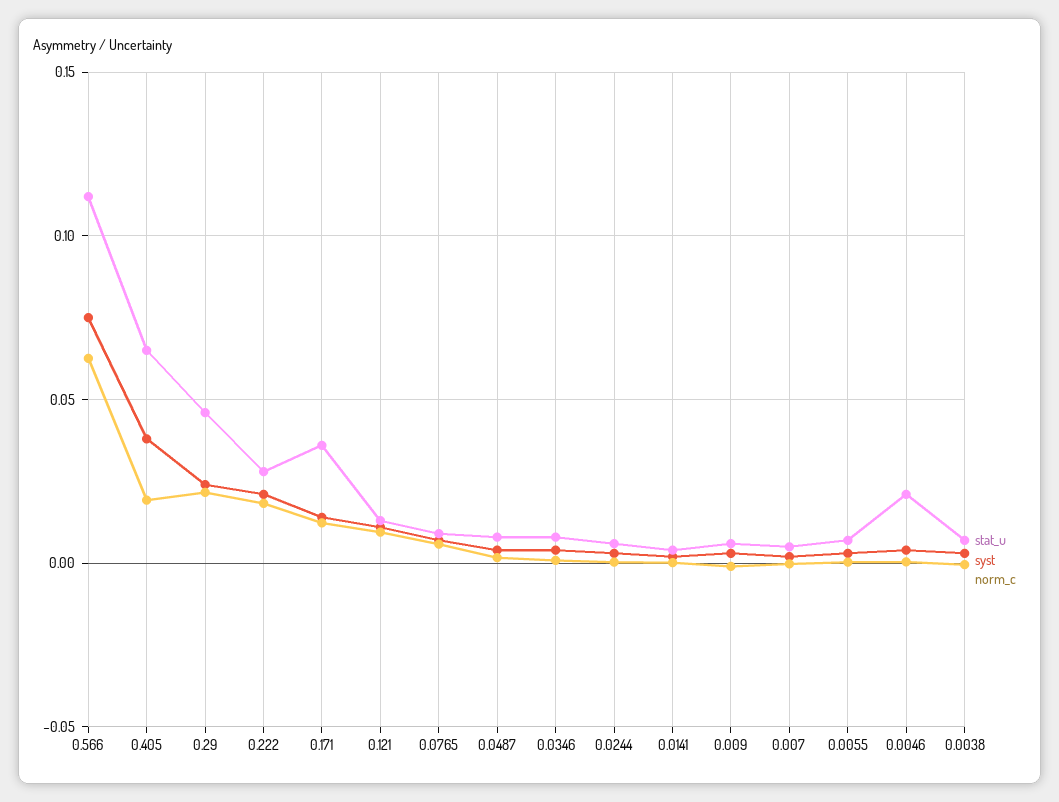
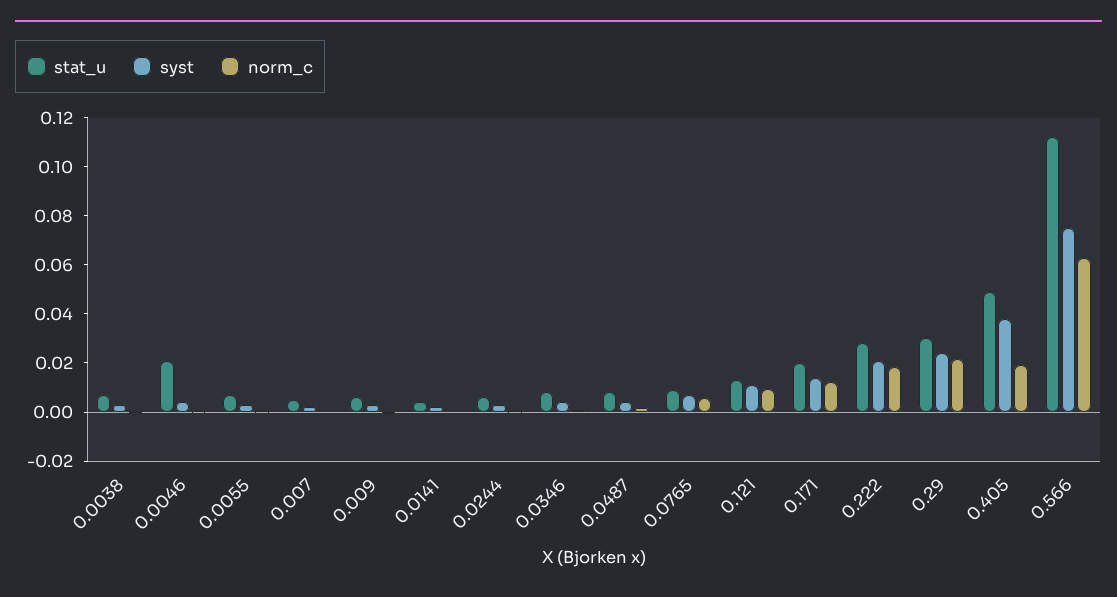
stat_u, 0.405: 0.065 -> 0.05
stat_u, 0.29: 0.045 -> 0.03
stat_u, 0.171: 0.035 -> 0.02

